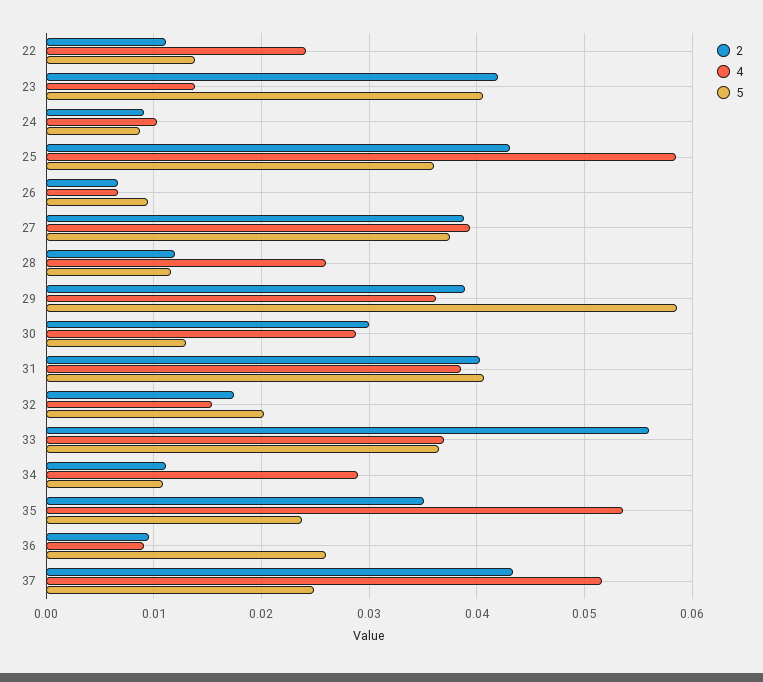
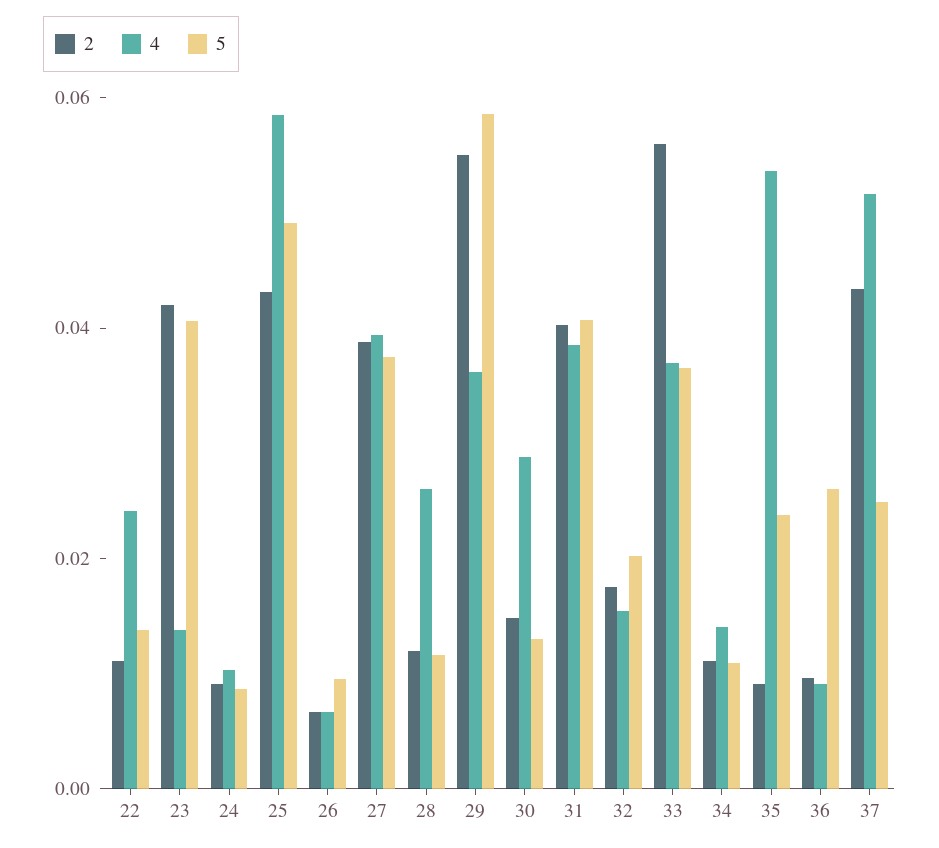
5, 25: 0.036 -> 0.05
2, 29: 0.039 -> 0.055
2, 30: 0.03 -> 0.015
4, 34: 0.029 -> 0.015
2, 35: 0.035 -> 0.01

